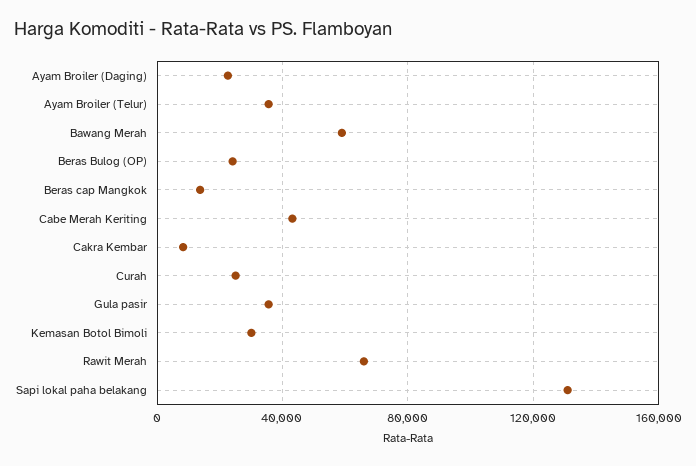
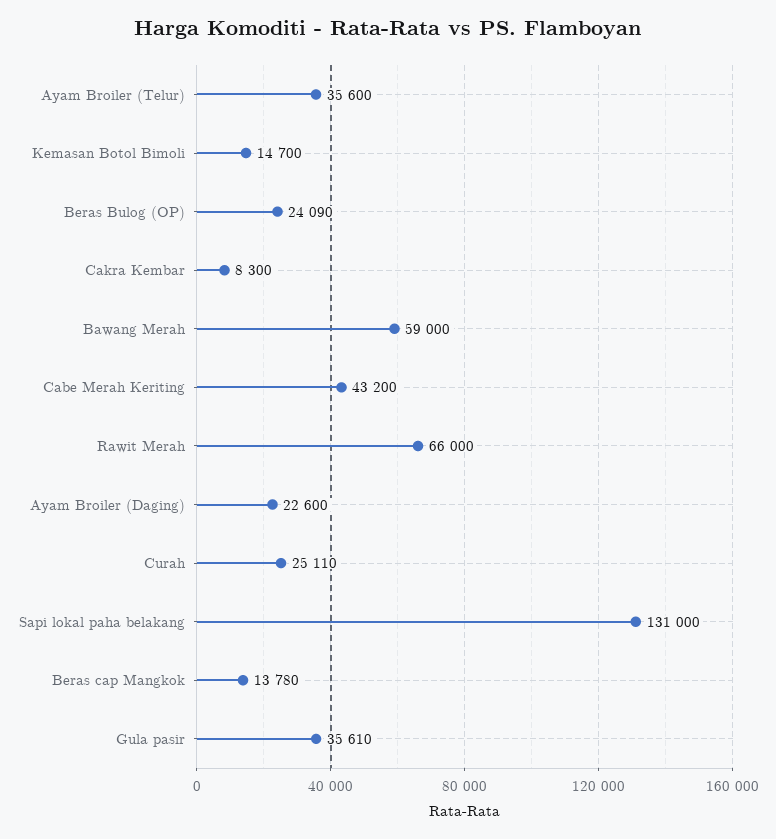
Kemasan Botol Bimoli: 30000 -> 14700

